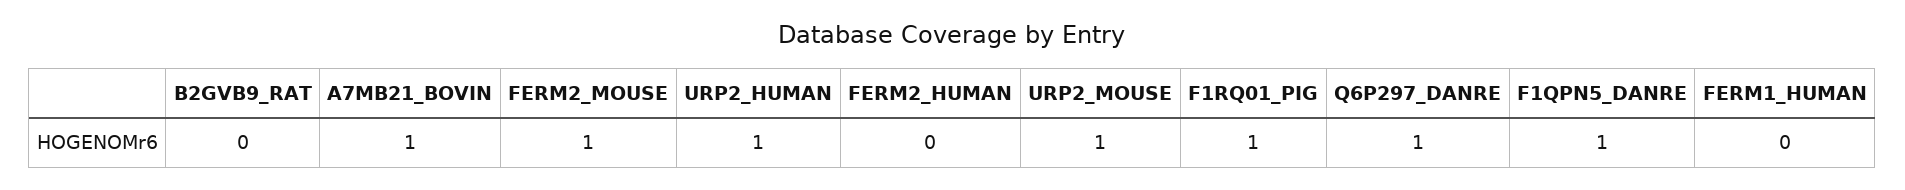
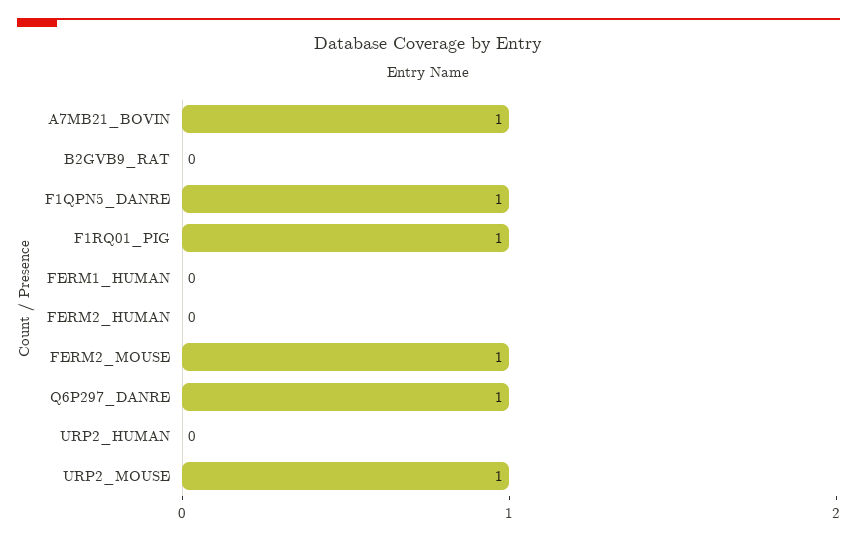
URP2_HUMAN: 1 -> 0

